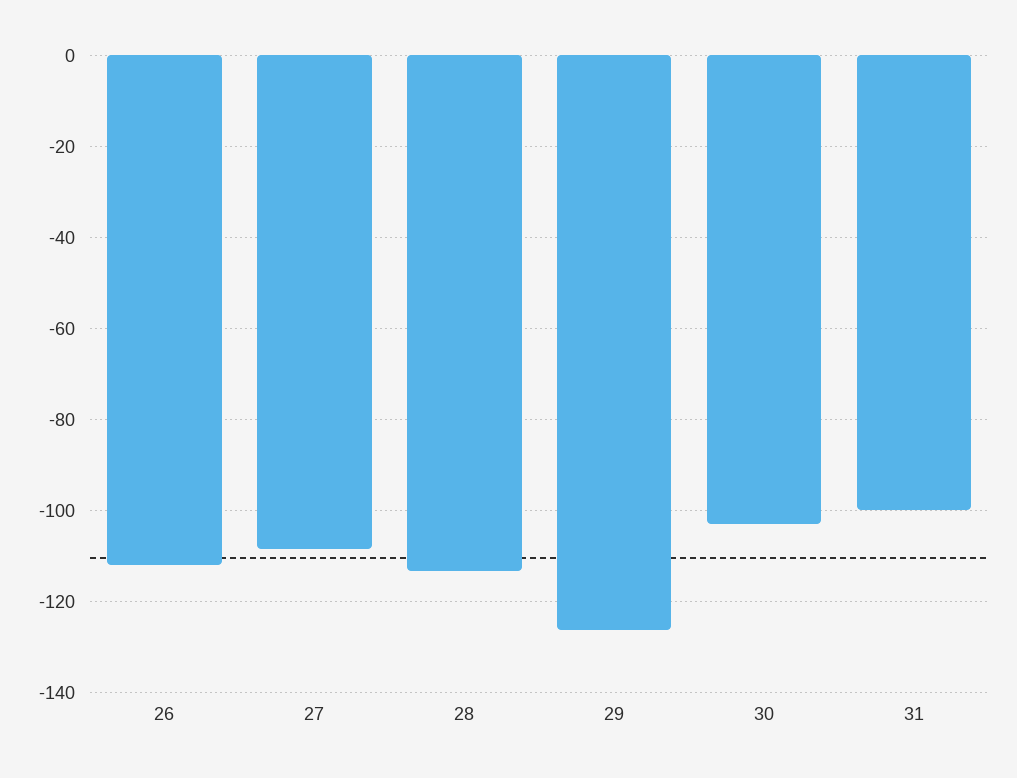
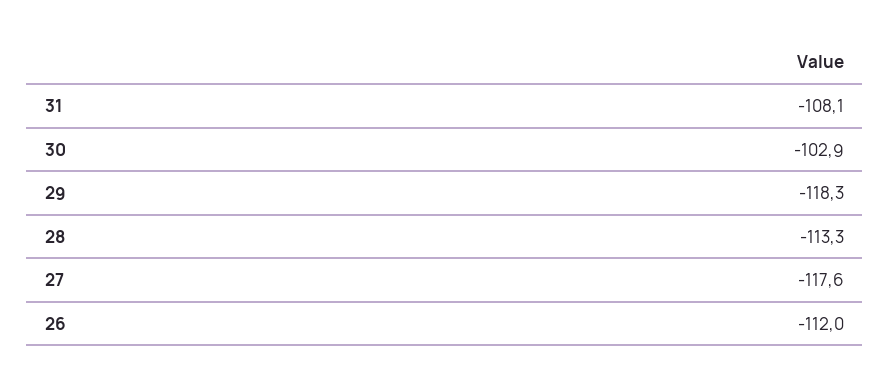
27: -108 -> -117.6
29: -126 -> -118.3
31: -100 -> -108.1

